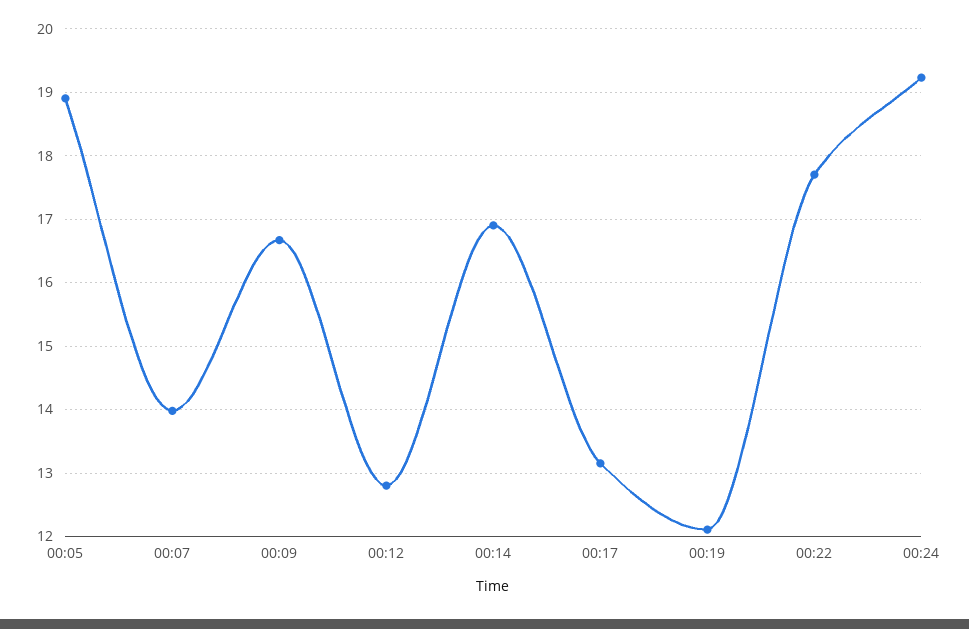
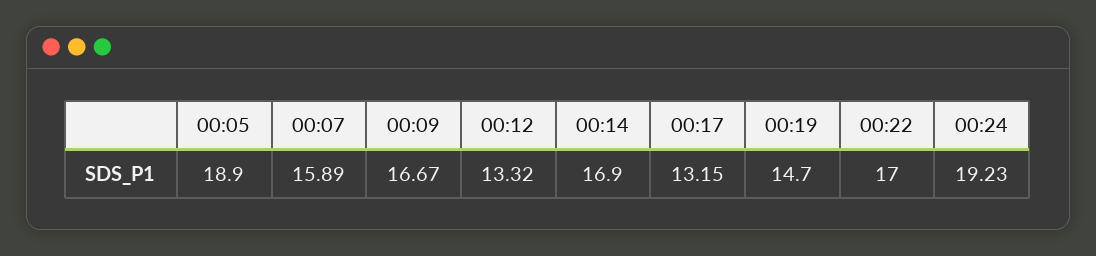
00:07: 14 -> 15.89
00:12: 12.8 -> 13.32
00:19: 12.1 -> 14.7
00:22: 17.7 -> 17

